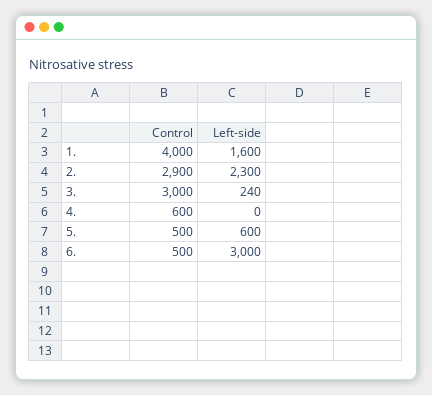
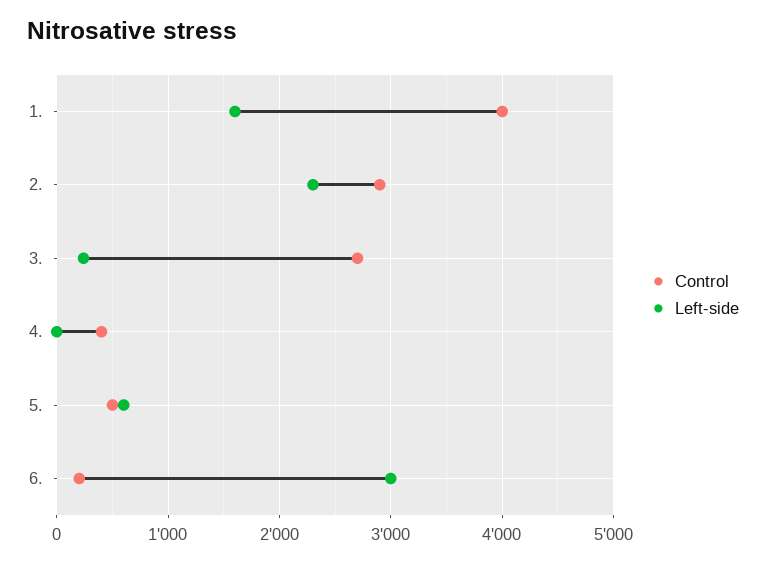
Control, 3.: 3000 -> 2700
Control, 4.: 600 -> 400
Control, 6.: 500 -> 200

